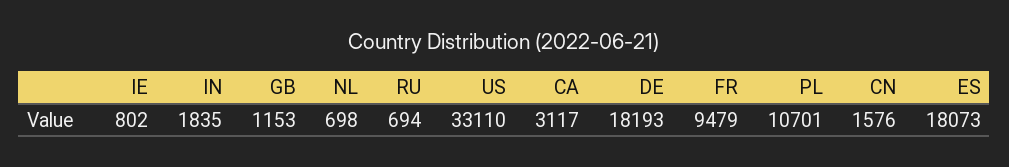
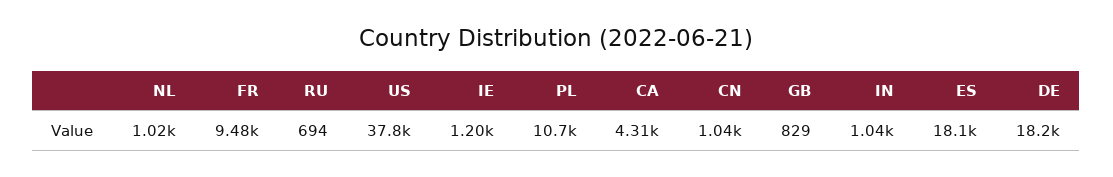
IE: 802 -> 1200
IN: 1835 -> 1040
GB: 1153 -> 829
NL: 698 -> 1020
US: 33110 -> 37800
CA: 3117 -> 4310
CN: 1576 -> 1040

